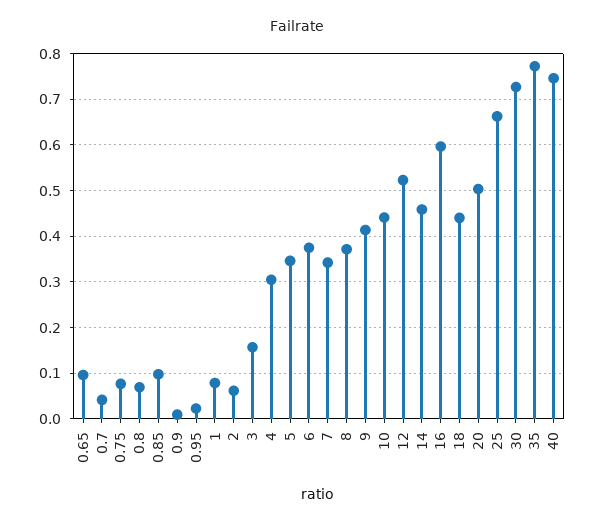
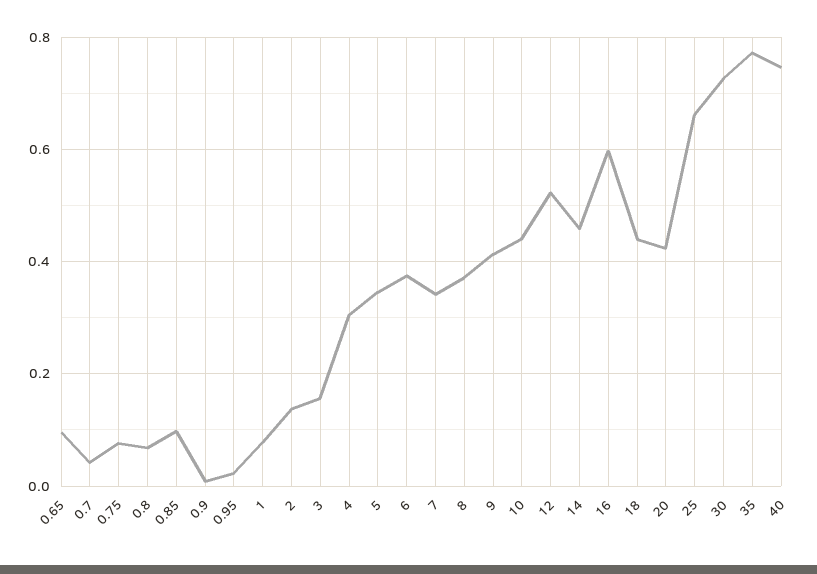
2: 0.06 -> 0.14
20: 0.5 -> 0.42

